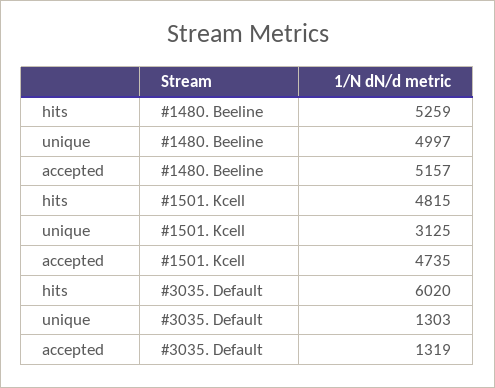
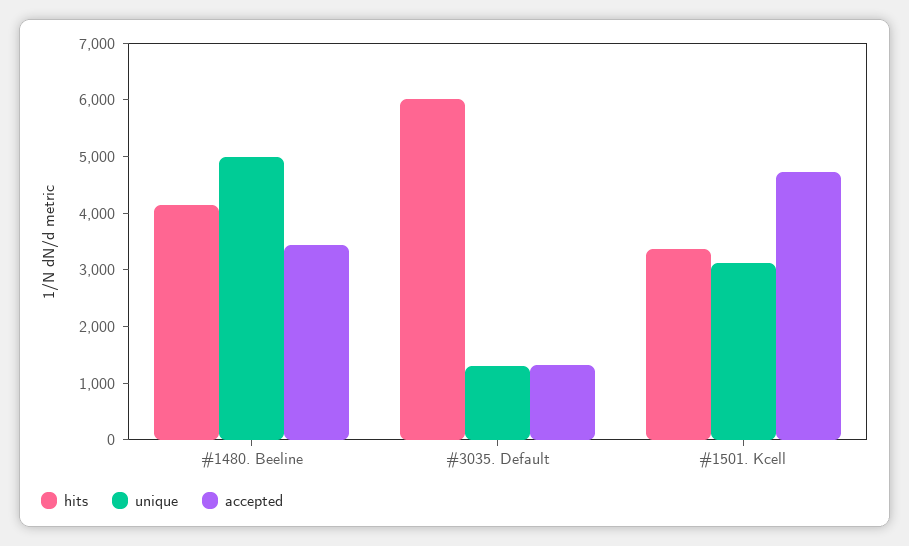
hits, #1480. Beeline: 5259 -> 4200
accepted, #1480. Beeline: 5157 -> 3400
hits, #1501. Kcell: 4815 -> 3400

